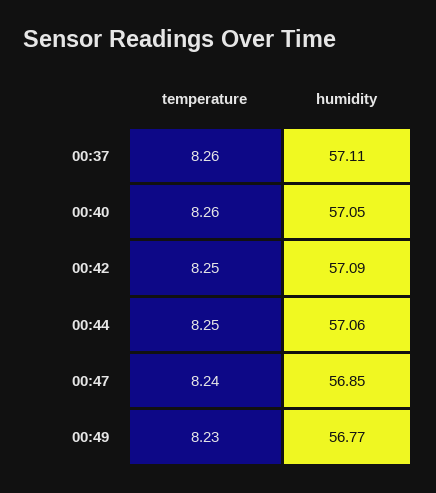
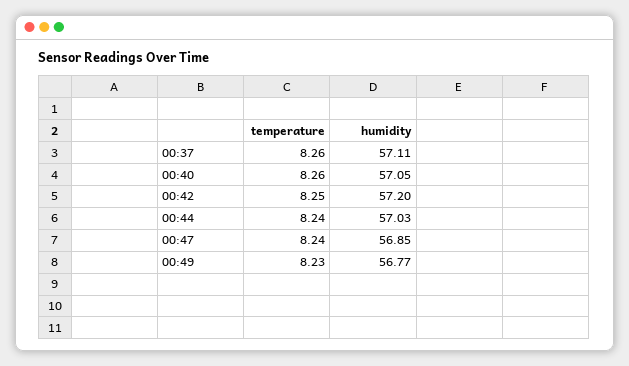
humidity, 00:42: 57.09 -> 57.2
temperature, 00:44: 8.25 -> 8.24
humidity, 00:44: 57.06 -> 57.03

